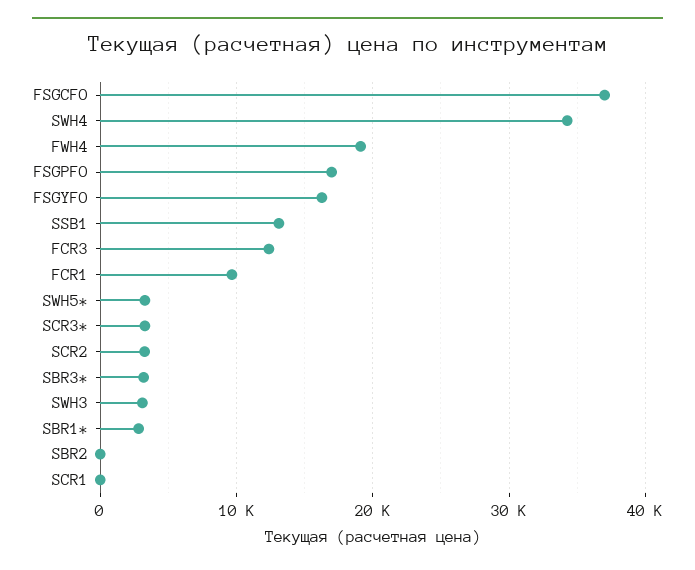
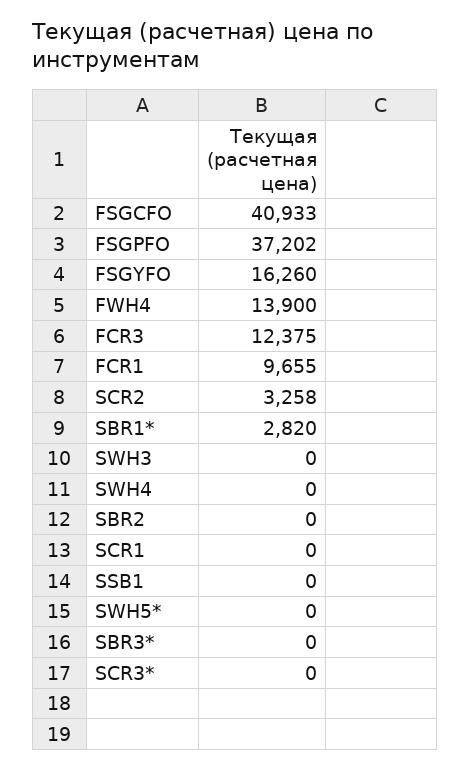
FSGCFO: 37000 -> 40933
SWH4: 34000 -> 0
FWH4: 19000 -> 13900
FSGPFO: 17000 -> 37202
SSB1: 13000 -> 0
SWH5*: 3000 -> 0
SCR3*: 3000 -> 0
SBR3*: 3000 -> 0
SWH3: 3000 -> 0

